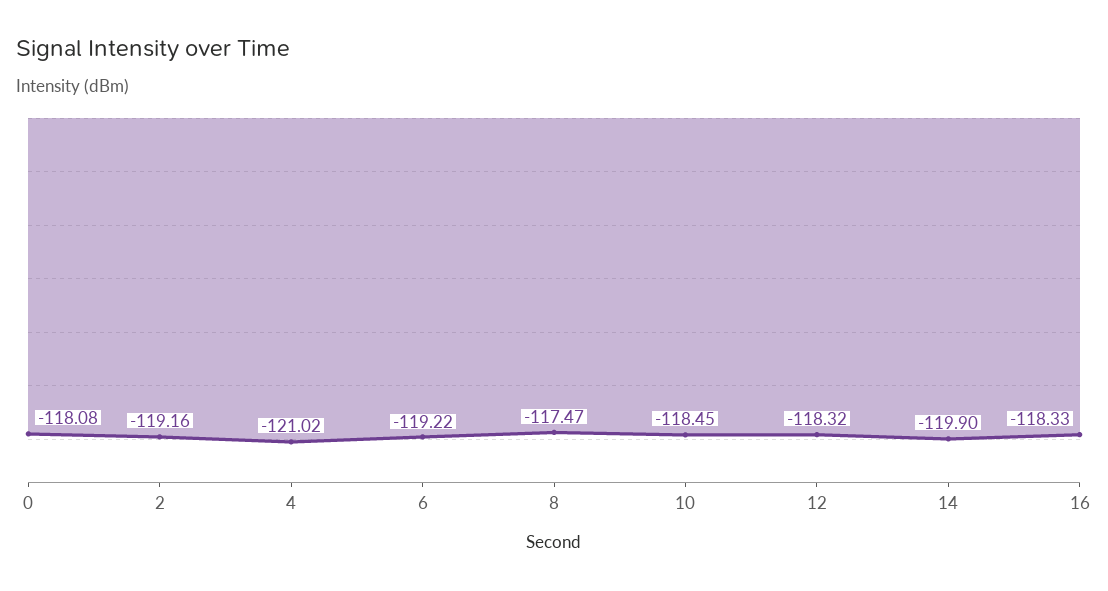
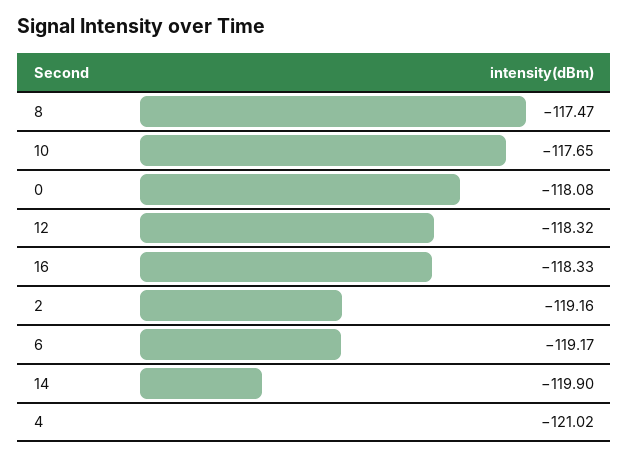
6: -119.22 -> -119.17
10: -118.45 -> -117.65

